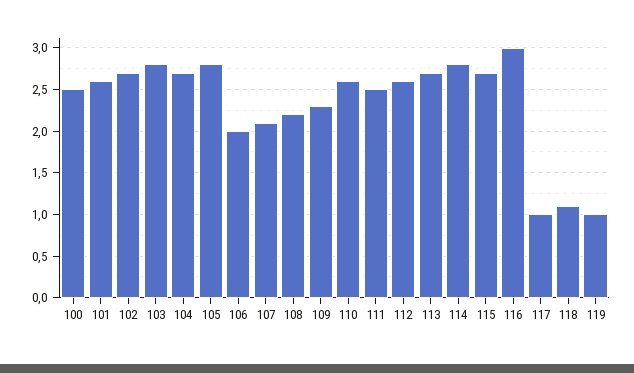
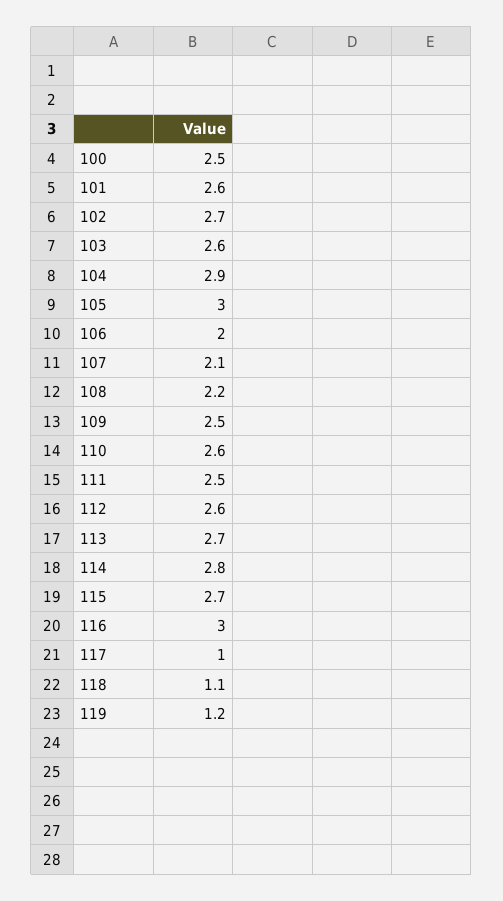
103: 2.8 -> 2.6
104: 2.7 -> 2.9
105: 2.8 -> 3
109: 2.3 -> 2.5
119: 1 -> 1.2

